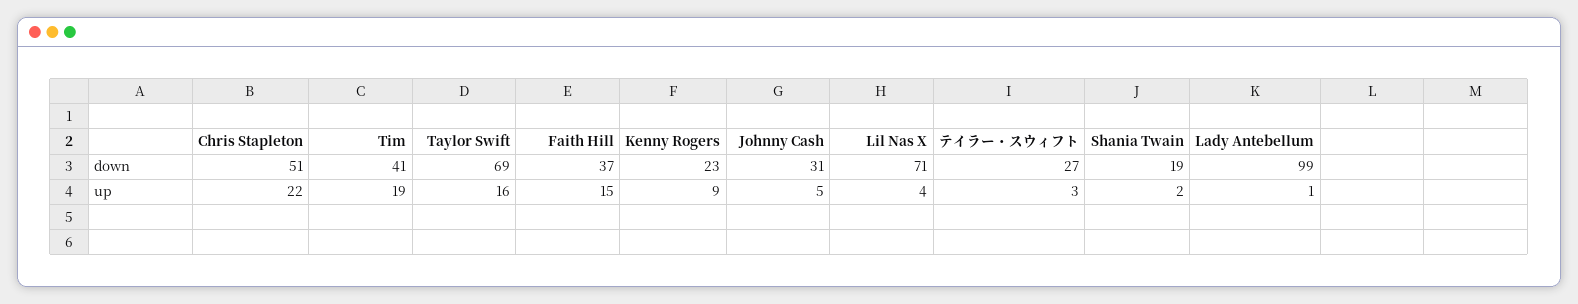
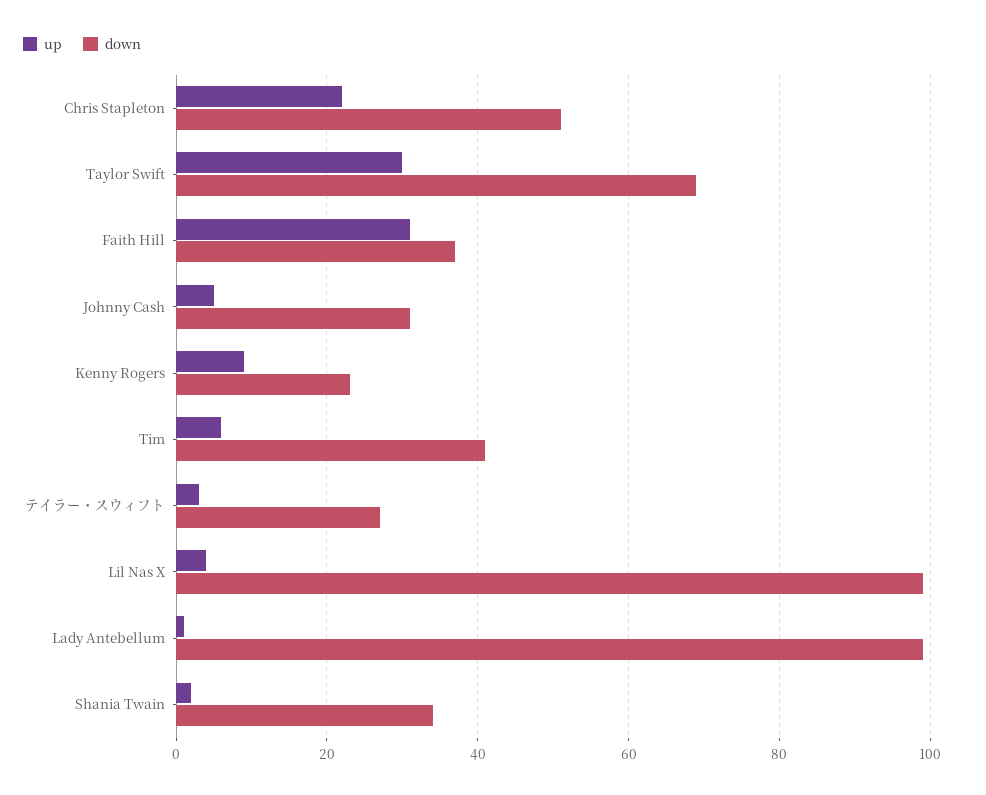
down, Lil Nas X: 71 -> 100
down, Shania Twain: 19 -> 35
up, Tim: 19 -> 5
up, Taylor Swift: 16 -> 30
up, Faith Hill: 15 -> 30

